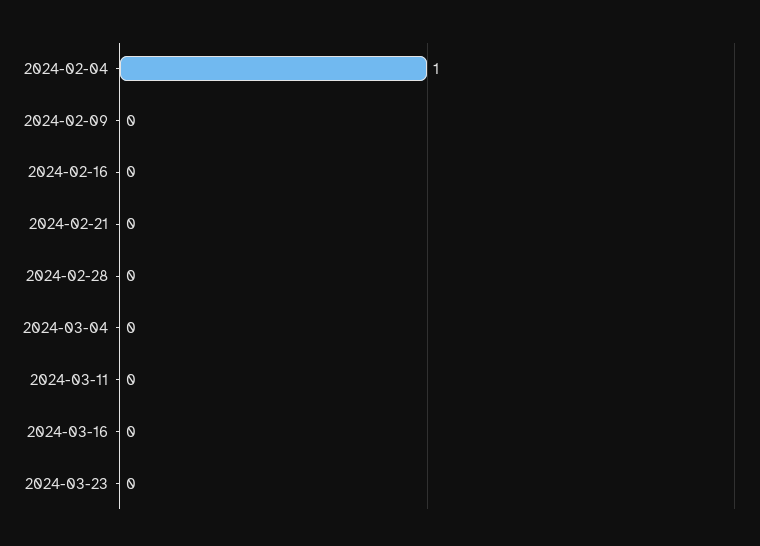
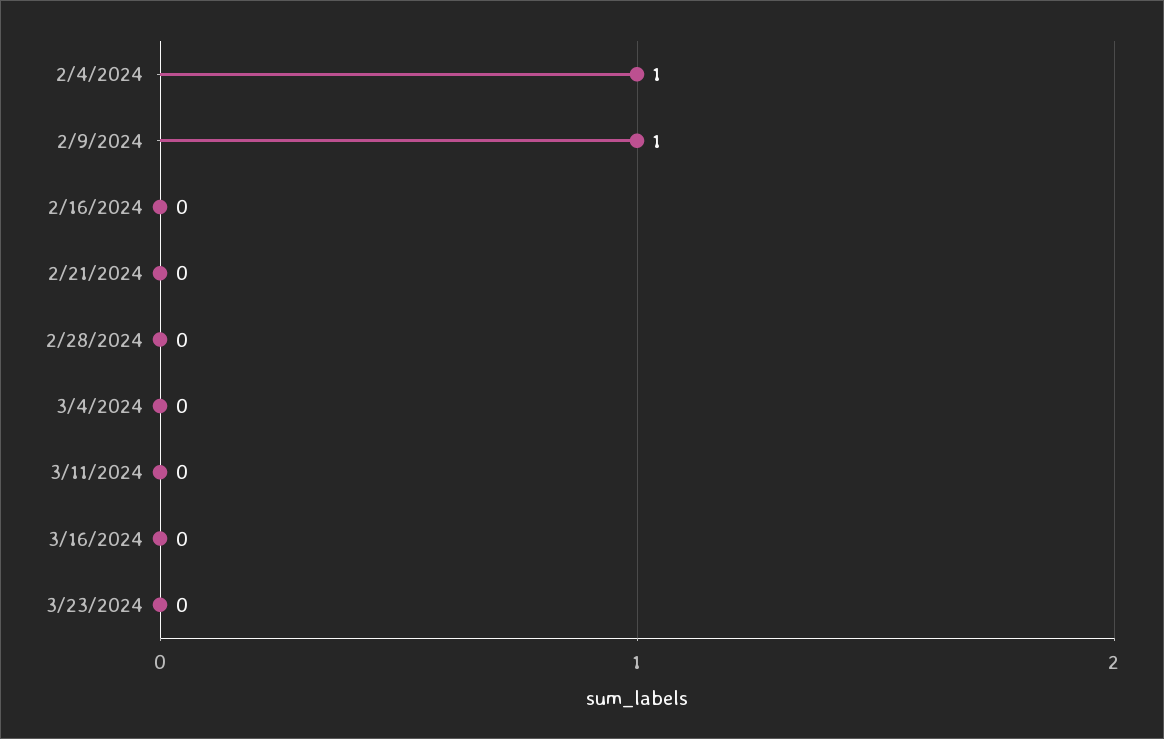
2024-02-09: 0 -> 1

